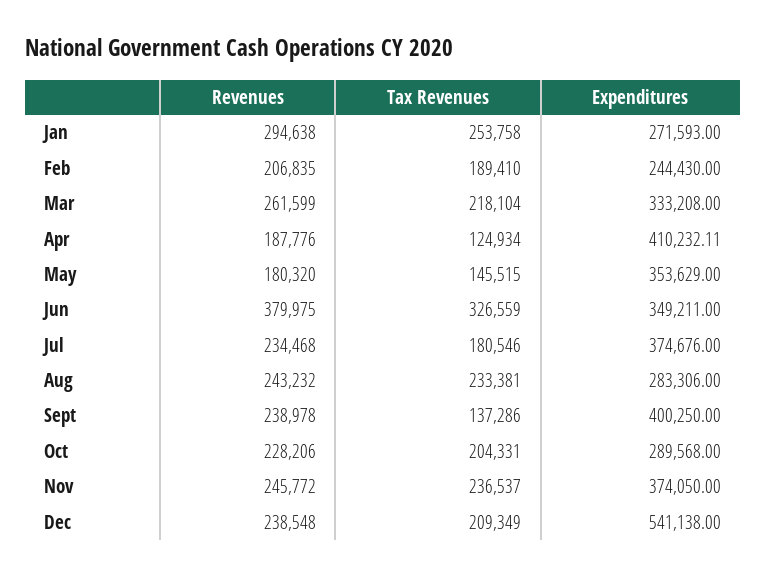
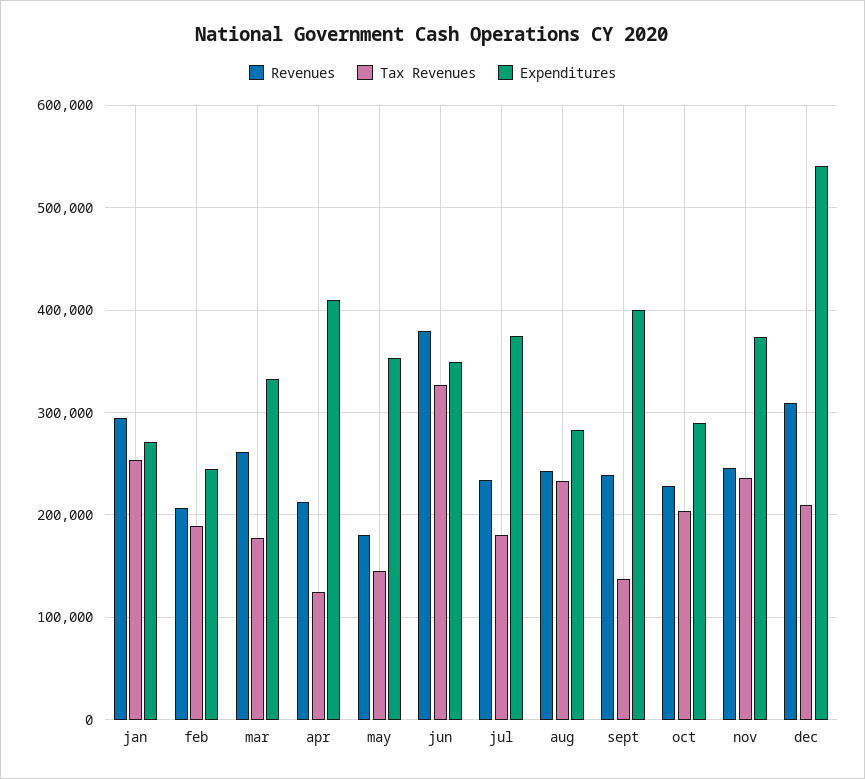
Tax Revenues, Mar: 218104 -> 180000
Revenues, Apr: 187776 -> 210000
Revenues, Dec: 238548 -> 310000

